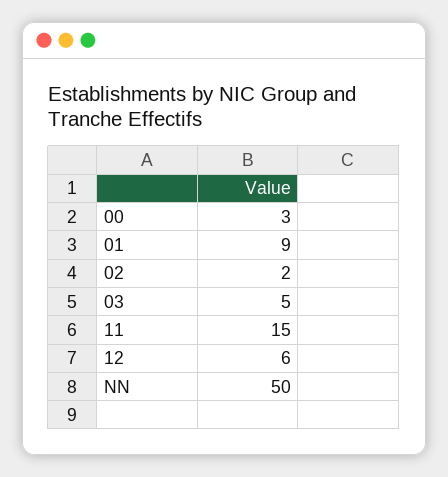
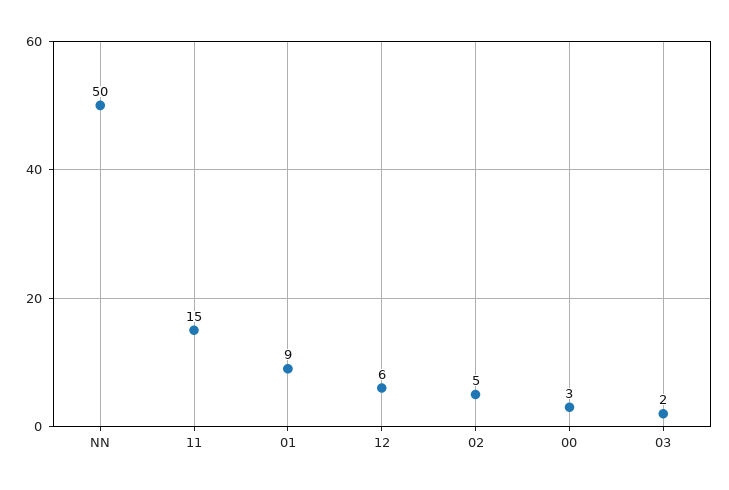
02: 2 -> 5
03: 5 -> 2

